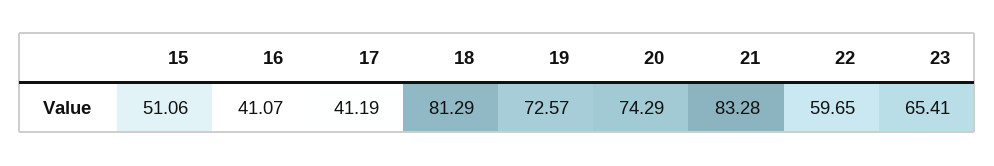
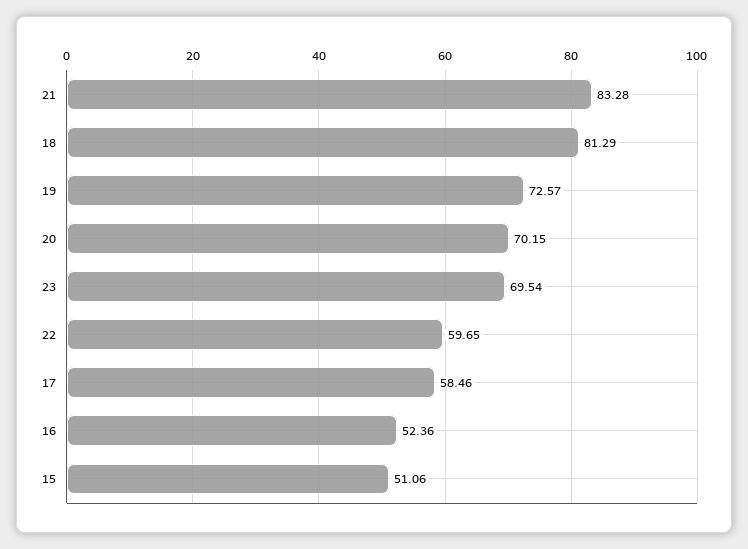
16: 41.07 -> 52.36
17: 41.19 -> 58.46
20: 74.29 -> 70.15
23: 65.41 -> 69.54

